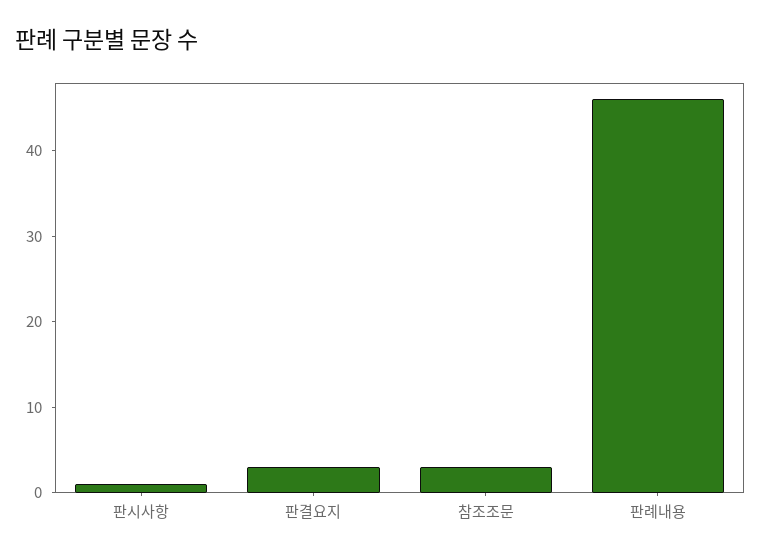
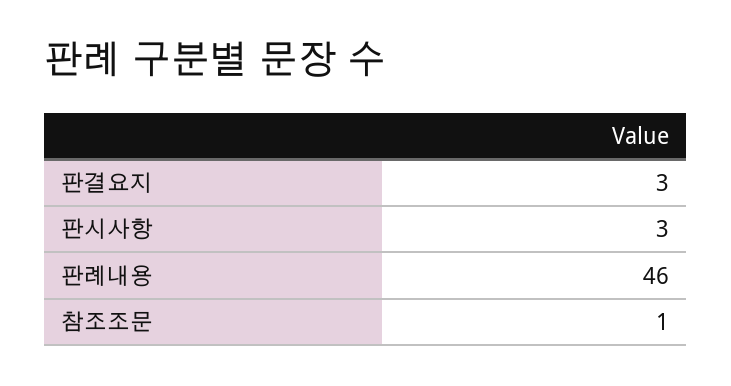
판시사항: 1 -> 3
참조조문: 3 -> 1

